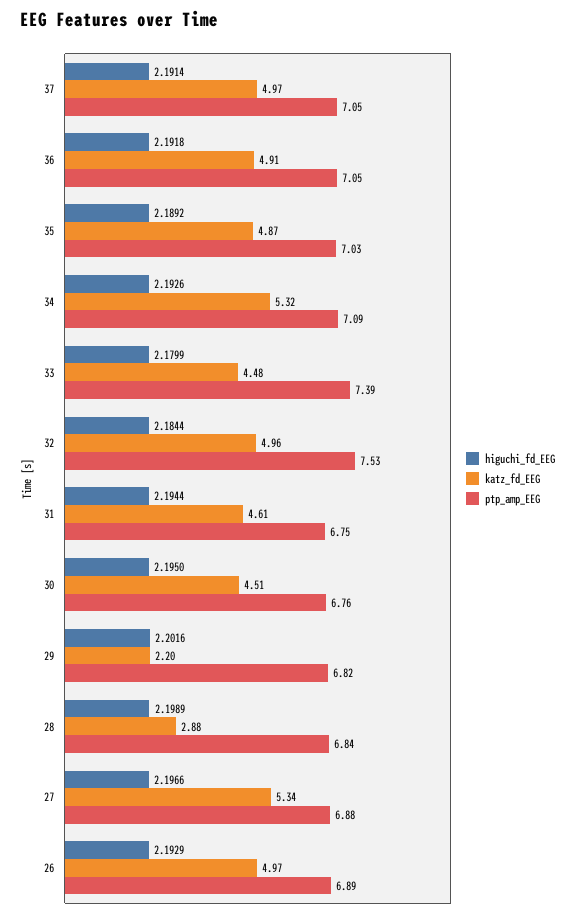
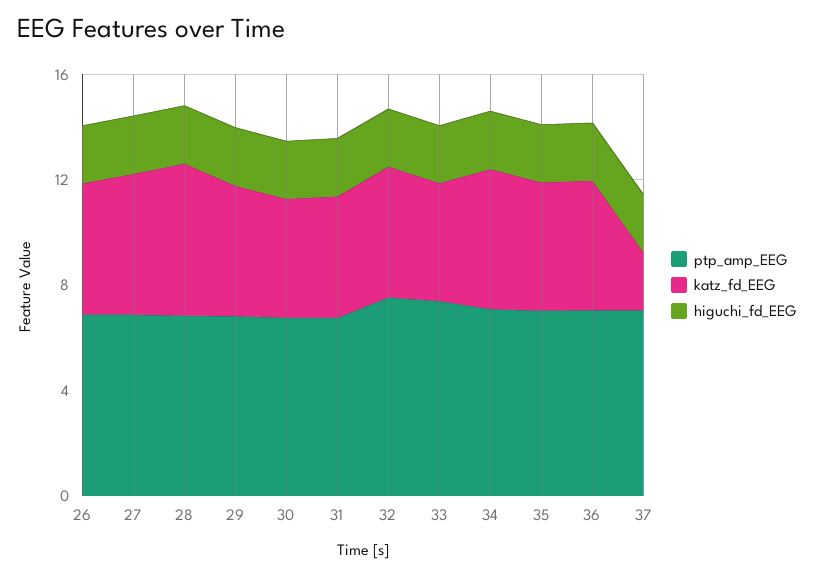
katz_fd_EEG, 37: 4.97 -> 2
katz_fd_EEG, 29: 2.2 -> 5
katz_fd_EEG, 28: 2.88 -> 6

